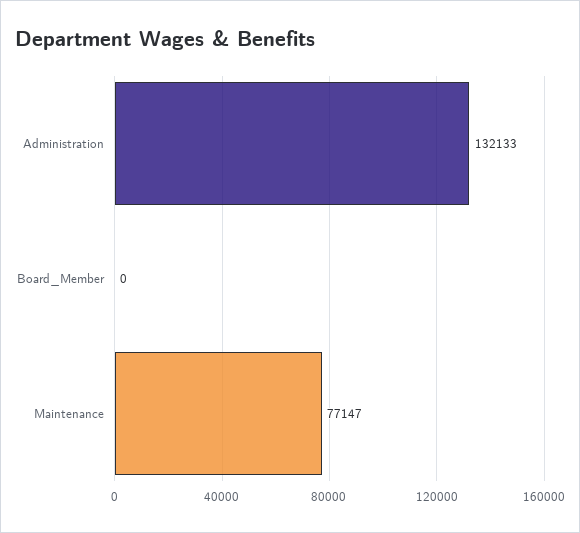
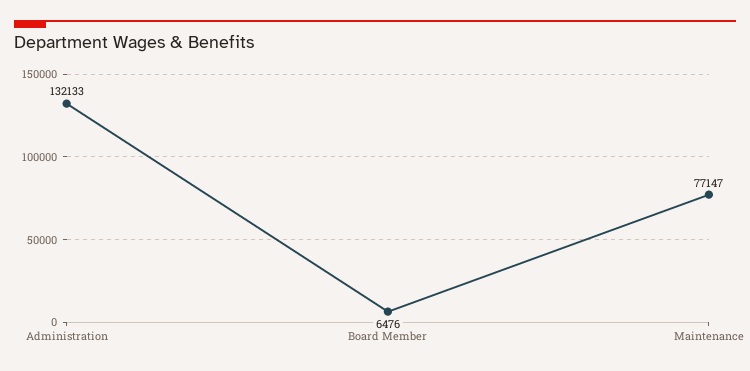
Board_Member: 0 -> 6476

